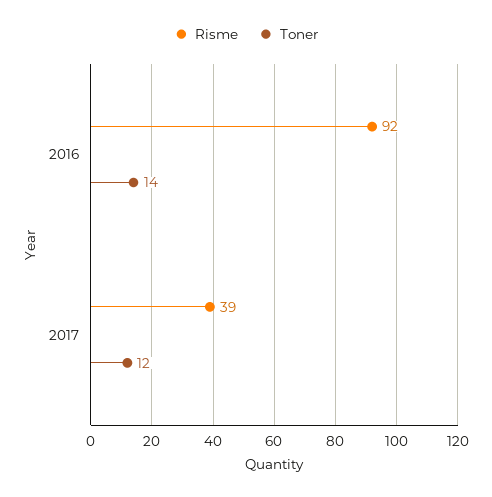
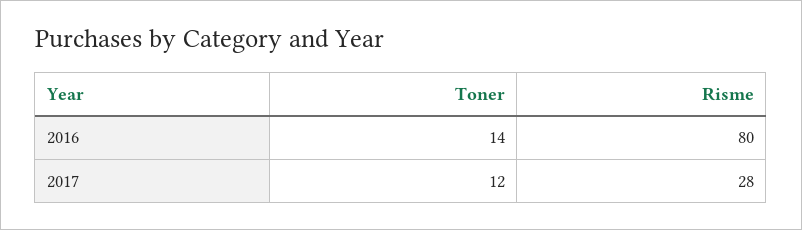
Risme, 2016: 92 -> 80
Risme, 2017: 39 -> 28

